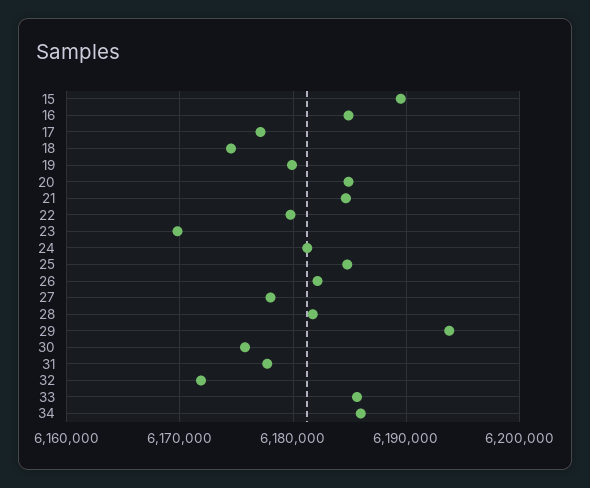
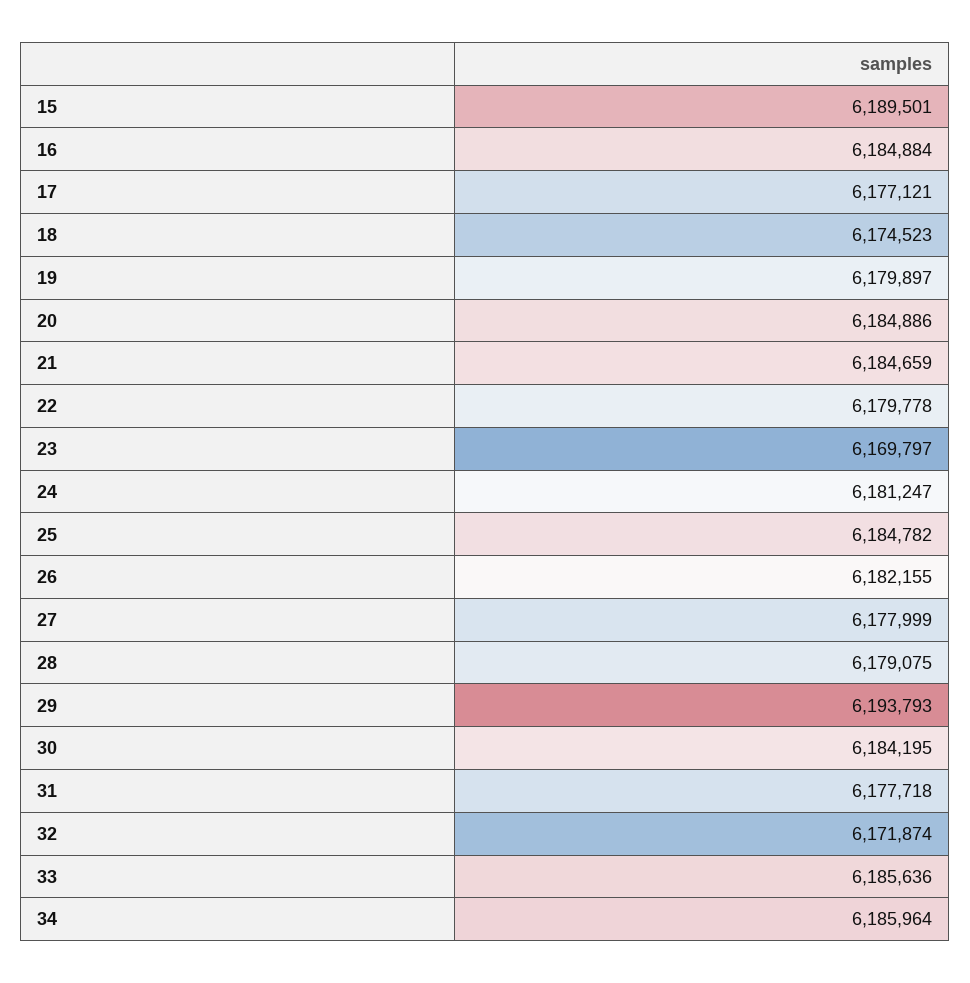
28: 6182000 -> 6179075
30: 6176000 -> 6184195

